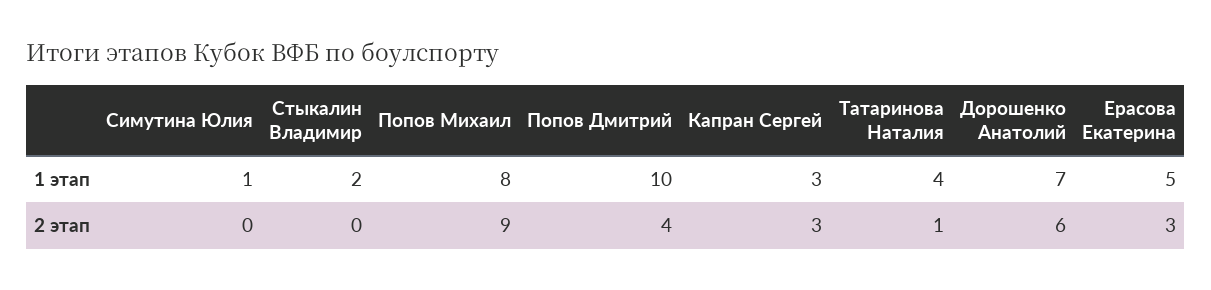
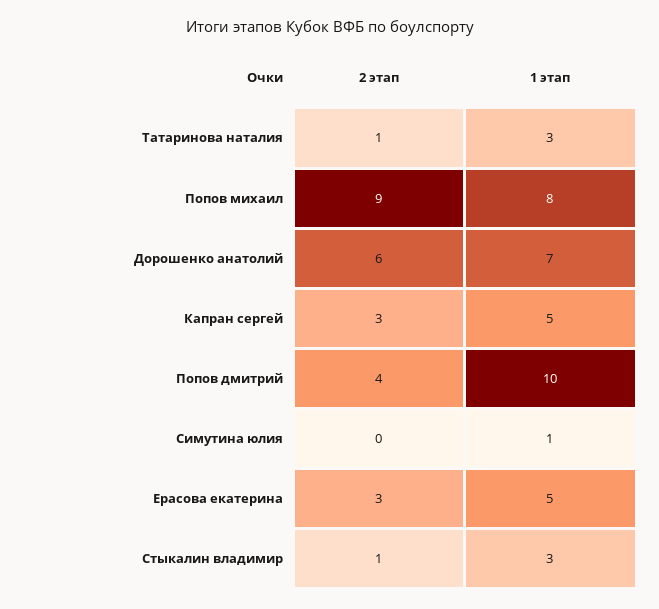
Стыкалин Владимир, 1 этап: 2 -> 3
Капран Сергей, 1 этап: 3 -> 5
Татаринова Наталия, 1 этап: 4 -> 3
Стыкалин Владимир, 2 этап: 0 -> 1

